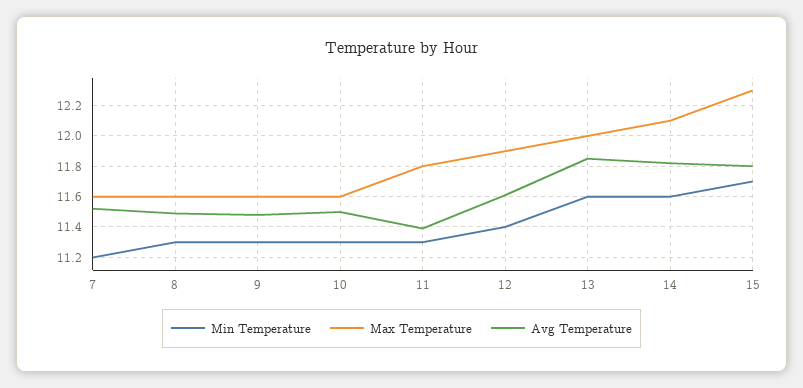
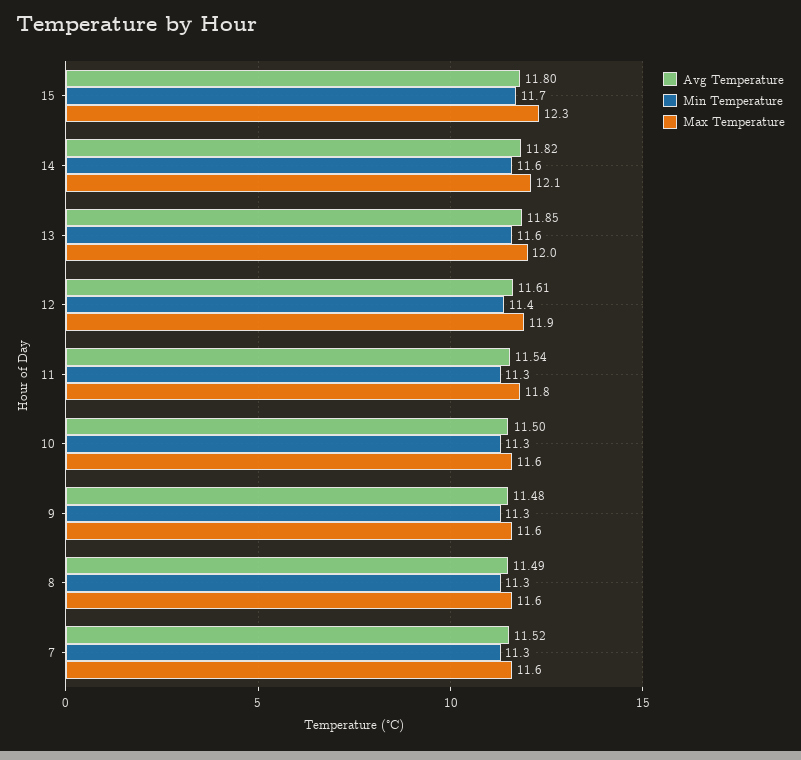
Min Temperature, 7: 11.2 -> 11.3
Avg Temperature, 11: 11.4 -> 11.54

